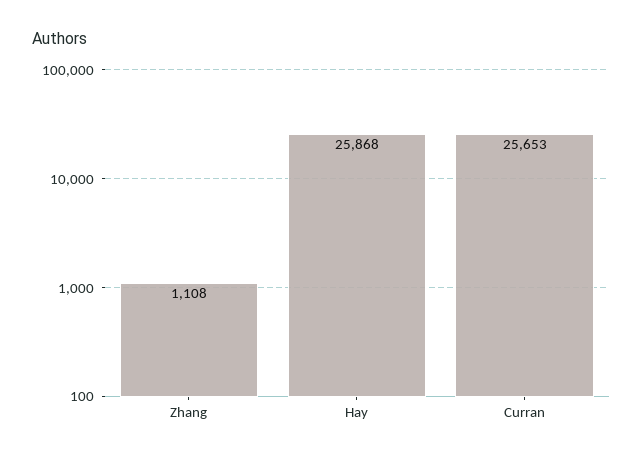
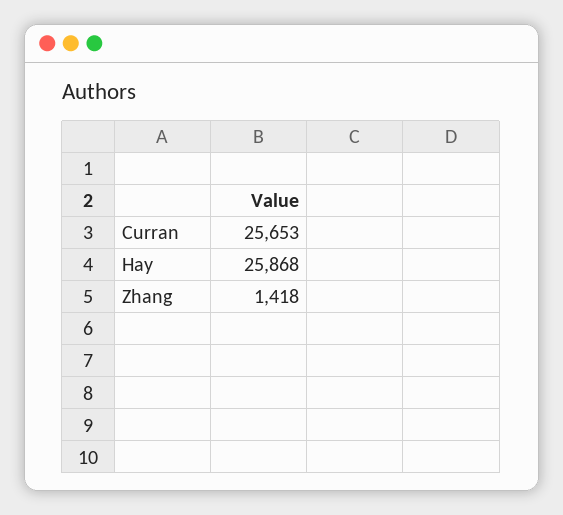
Zhang: 1108 -> 1418

